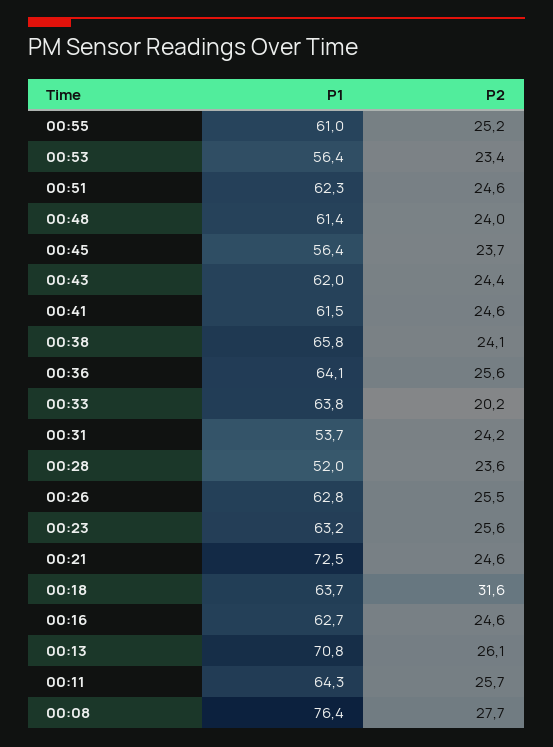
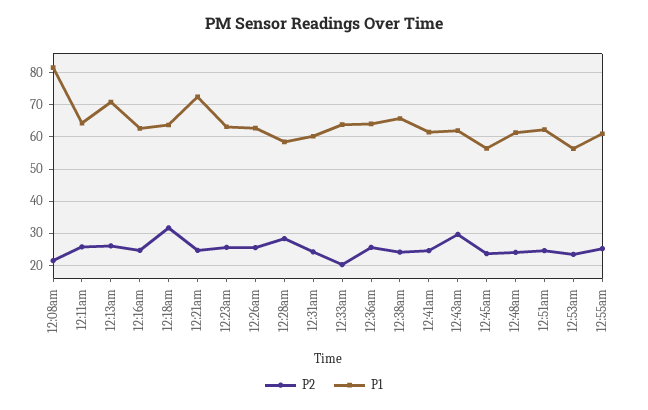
P2, 00:43: 24.4 -> 30
P1, 00:31: 53.7 -> 60
P1, 00:28: 52 -> 58
P2, 00:28: 23.6 -> 28
P1, 00:08: 76.4 -> 82
P2, 00:08: 27.7 -> 22

